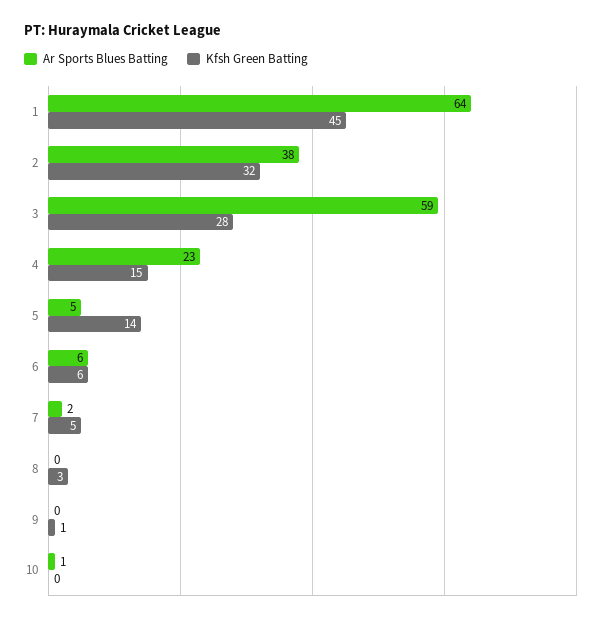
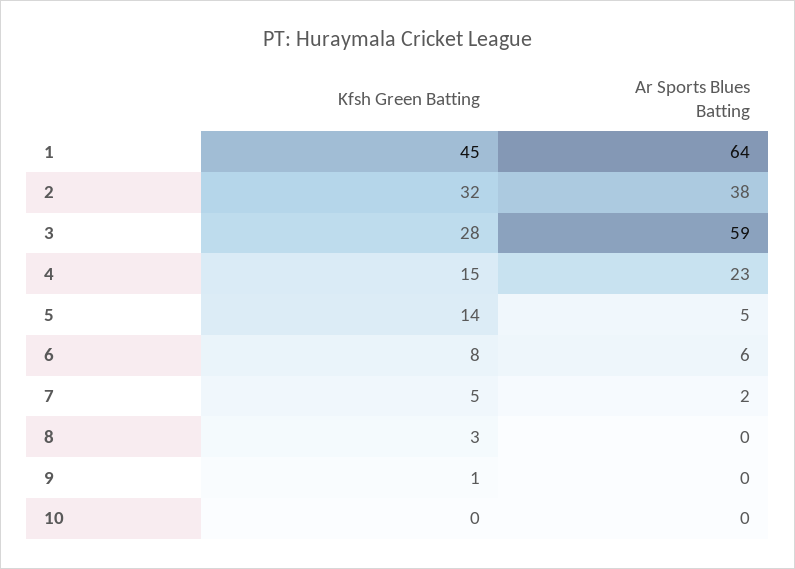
Kfsh Green Batting, 6: 6 -> 8
Ar Sports Blues Batting, 10: 1 -> 0

